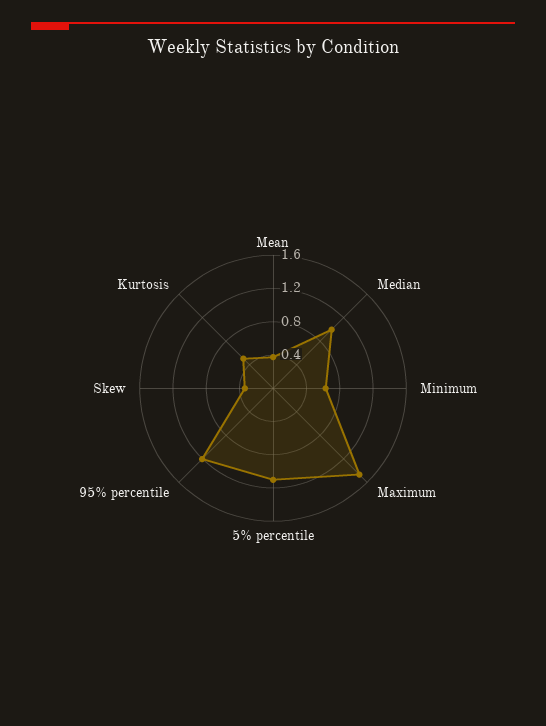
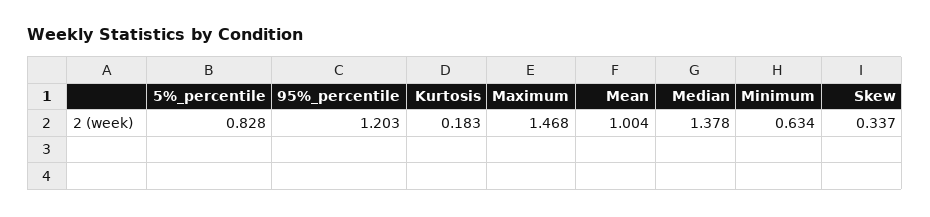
Mean: 0.4 -> 1.004
Median: 1 -> 1.378
5% percentile: 1.1 -> 0.828
Kurtosis: 0.5 -> 0.183

